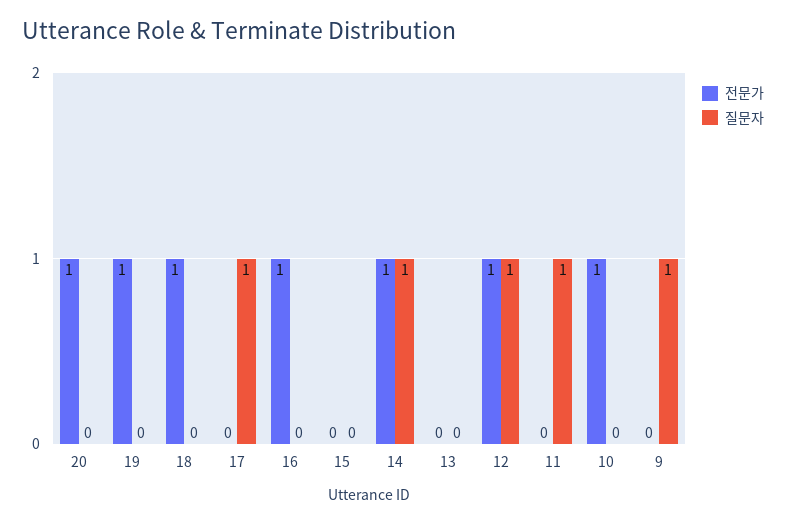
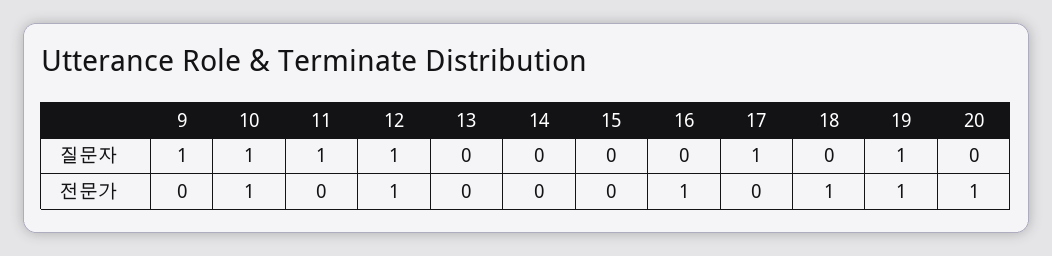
질문자, 19: 0 -> 1
전문가, 14: 1 -> 0
질문자, 14: 1 -> 0
질문자, 10: 0 -> 1

